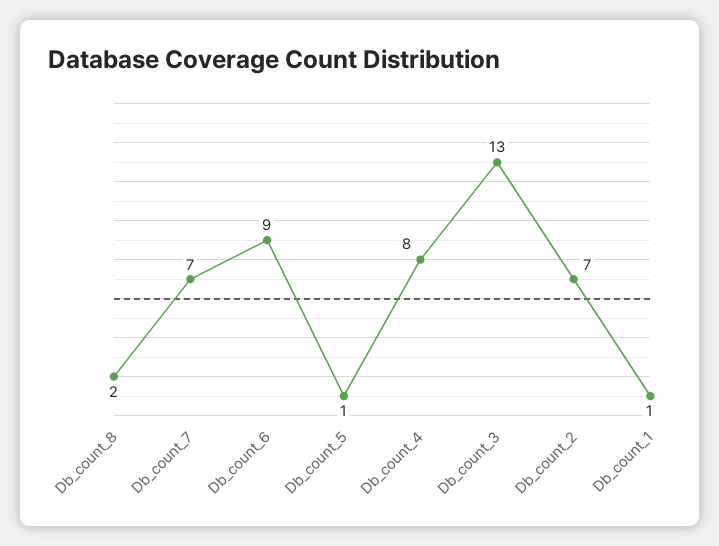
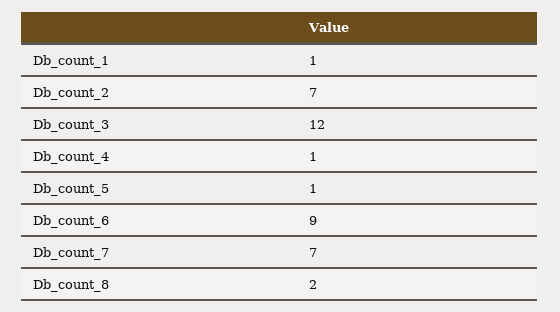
Db_count_4: 8 -> 1
Db_count_3: 13 -> 12

